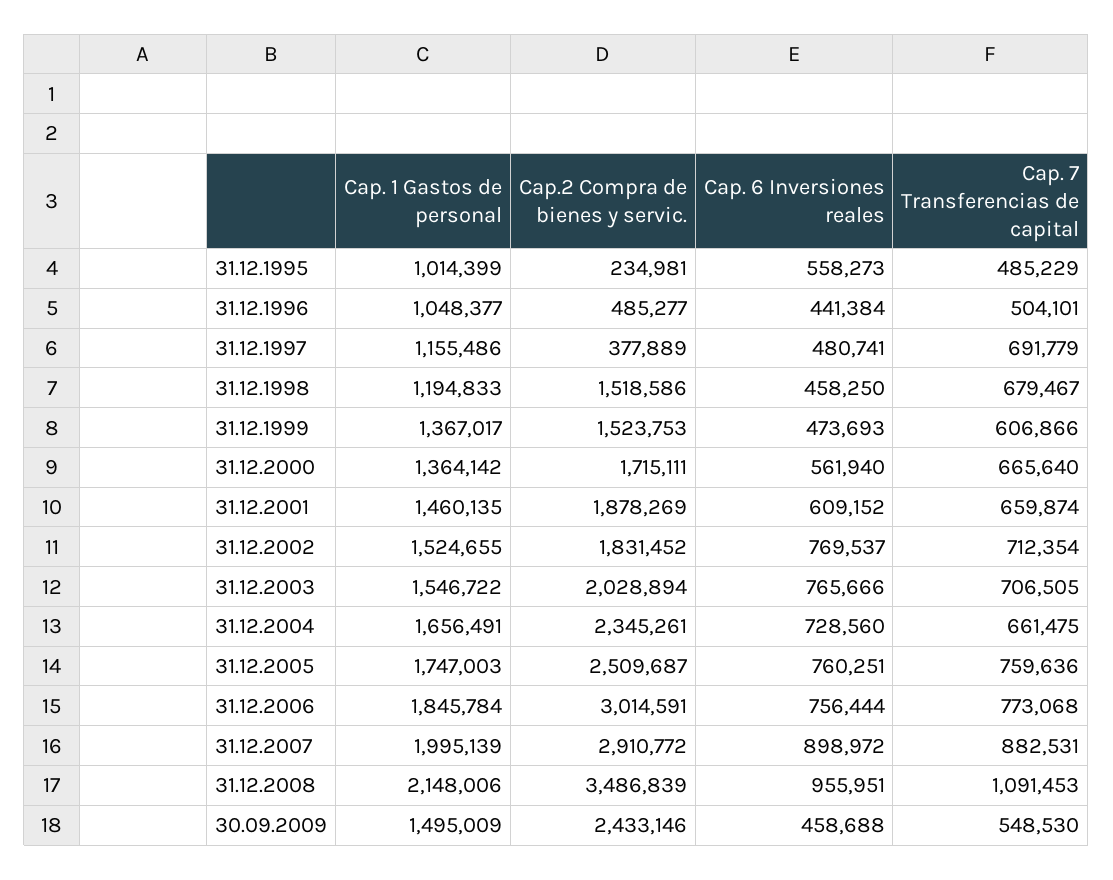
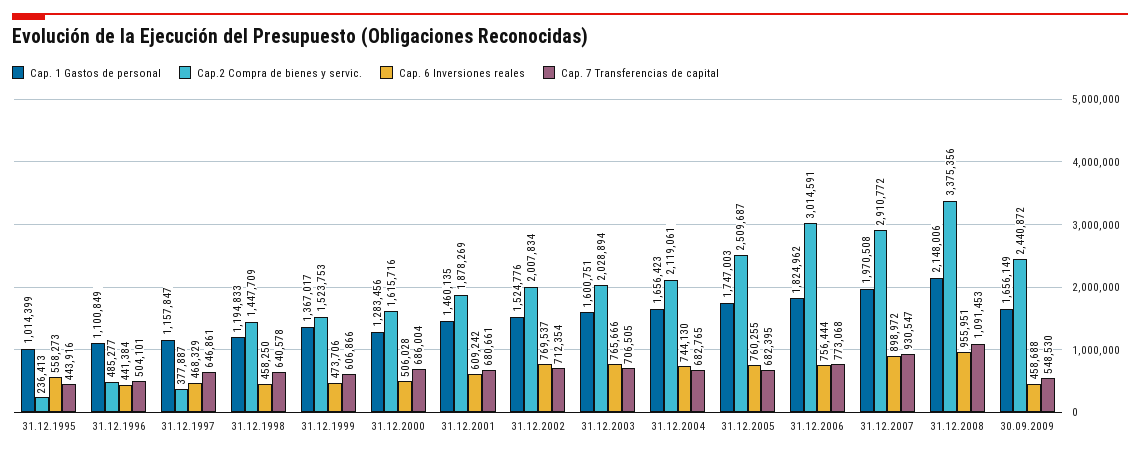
Cap.2 Compra de bienes y servic., 31.12.1995: 234981 -> 236413
Cap. 7 Transferencias de capital, 31.12.1995: 485229 -> 443916
Cap. 1 Gastos de personal, 31.12.1996: 1048377 -> 1100849
Cap. 1 Gastos de personal, 31.12.1997: 1155486 -> 1157847
Cap.2 Compra de bienes y servic., 31.12.1997: 377889 -> 377887
Cap. 6 Inversiones reales, 31.12.1997: 480741 -> 468329
Cap. 7 Transferencias de capital, 31.12.1997: 691779 -> 646861
Cap.2 Compra de bienes y servic., 31.12.1998: 1518586 -> 1447709
Cap. 7 Transferencias de capital, 31.12.1998: 679467 -> 640578
Cap. 6 Inversiones reales, 31.12.1999: 473693 -> 473706
Cap. 1 Gastos de personal, 31.12.2000: 1364142 -> 1283456
Cap.2 Compra de bienes y servic., 31.12.2000: 1715111 -> 1615716
Cap. 6 Inversiones reales, 31.12.2000: 561940 -> 506028
Cap. 7 Transferencias de capital, 31.12.2000: 665640 -> 686004
Cap. 6 Inversiones reales, 31.12.2001: 609152 -> 609242
Cap. 7 Transferencias de capital, 31.12.2001: 659874 -> 680661
Cap. 1 Gastos de personal, 31.12.2002: 1524655 -> 1524776
Cap.2 Compra de bienes y servic., 31.12.2002: 1831452 -> 2007834
Cap. 1 Gastos de personal, 31.12.2003: 1546722 -> 1600751
Cap. 1 Gastos de personal, 31.12.2004: 1656491 -> 1656423
Cap.2 Compra de bienes y servic., 31.12.2004: 2345261 -> 2119061
Cap. 6 Inversiones reales, 31.12.2004: 728560 -> 744130
Cap. 7 Transferencias de capital, 31.12.2004: 661475 -> 682765
Cap. 6 Inversiones reales, 31.12.2005: 760251 -> 760255
Cap. 7 Transferencias de capital, 31.12.2005: 759636 -> 682395
Cap. 1 Gastos de personal, 31.12.2006: 1845784 -> 1824962
Cap. 1 Gastos de personal, 31.12.2007: 1995139 -> 1970508
Cap. 7 Transferencias de capital, 31.12.2007: 882531 -> 930547
Cap.2 Compra de bienes y servic., 31.12.2008: 3486839 -> 3375356
Cap. 1 Gastos de personal, 30.09.2009: 1495009 -> 1656149
Cap.2 Compra de bienes y servic., 30.09.2009: 2433146 -> 2440872

